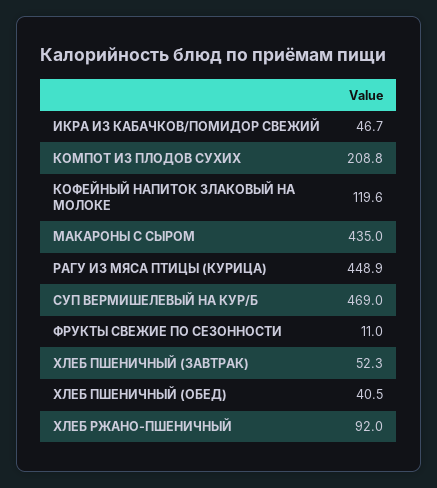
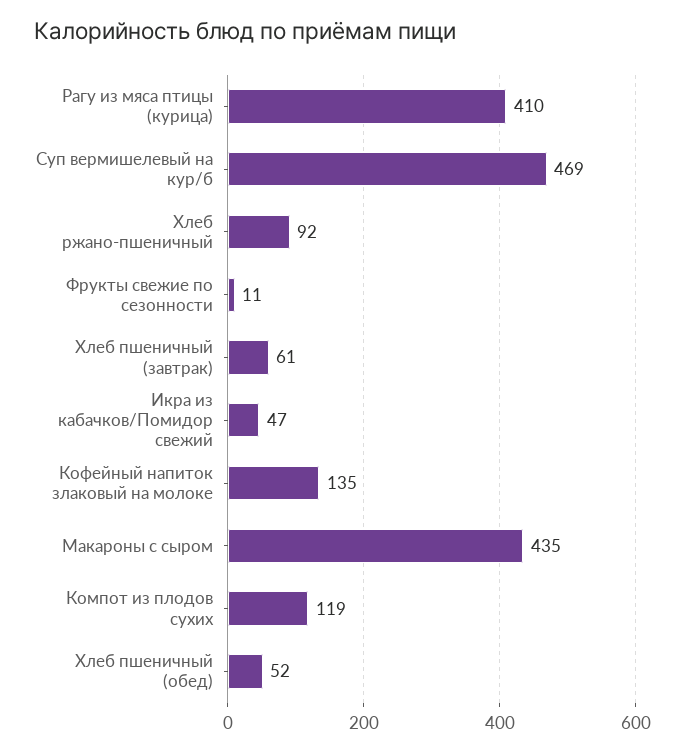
КОМПОТ ИЗ ПЛОДОВ СУХИХ: 208.8 -> 119
КОФЕЙНЫЙ НАПИТОК ЗЛАКОВЫЙ НА МОЛОКЕ: 119.6 -> 135
РАГУ ИЗ МЯСА ПТИЦЫ (КУРИЦА): 448.9 -> 410
ХЛЕБ ПШЕНИЧНЫЙ (ЗАВТРАК): 52.3 -> 61
ХЛЕБ ПШЕНИЧНЫЙ (ОБЕД): 40.5 -> 52

